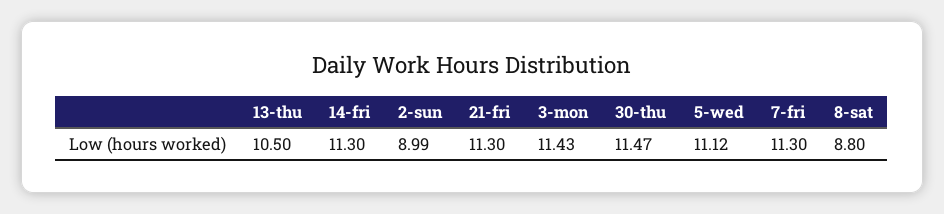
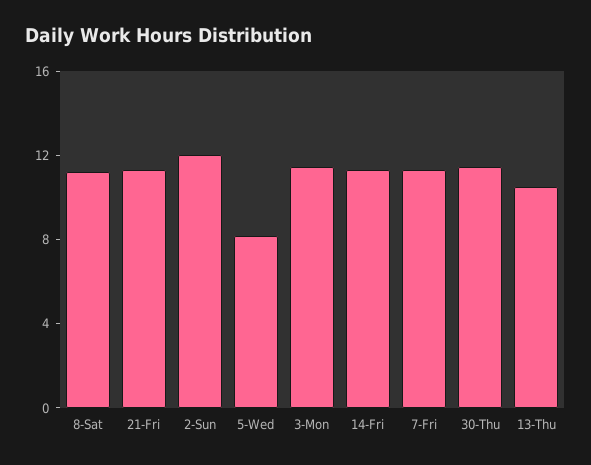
2-sun: 8.99 -> 12
5-wed: 11.12 -> 8
8-sat: 8.8 -> 11

